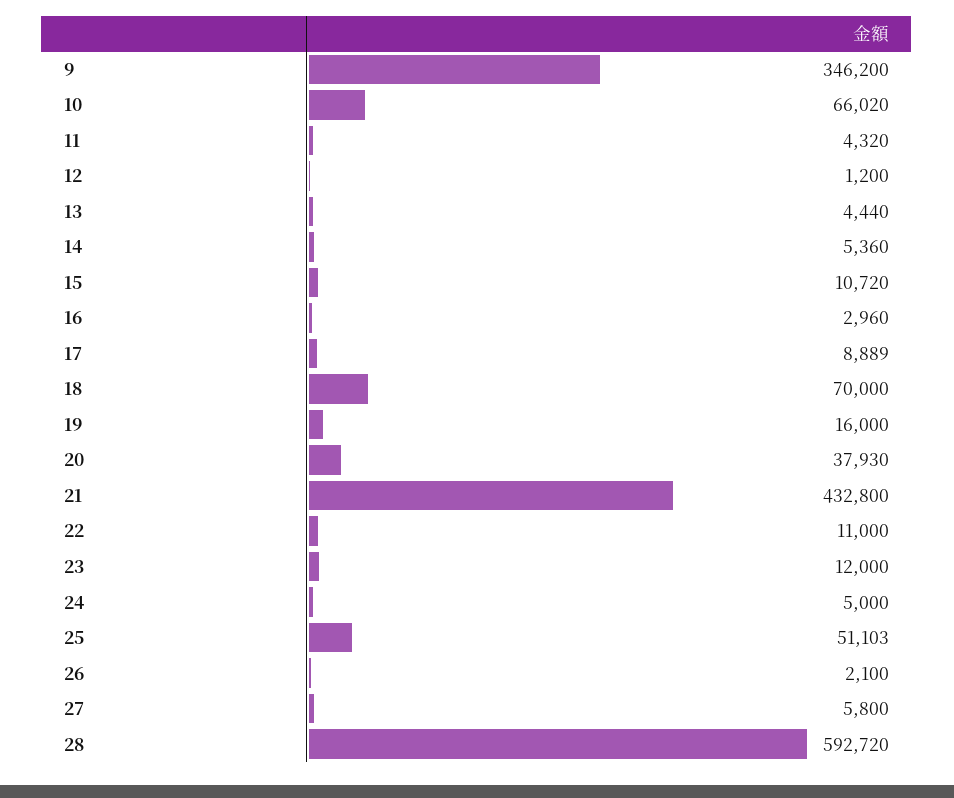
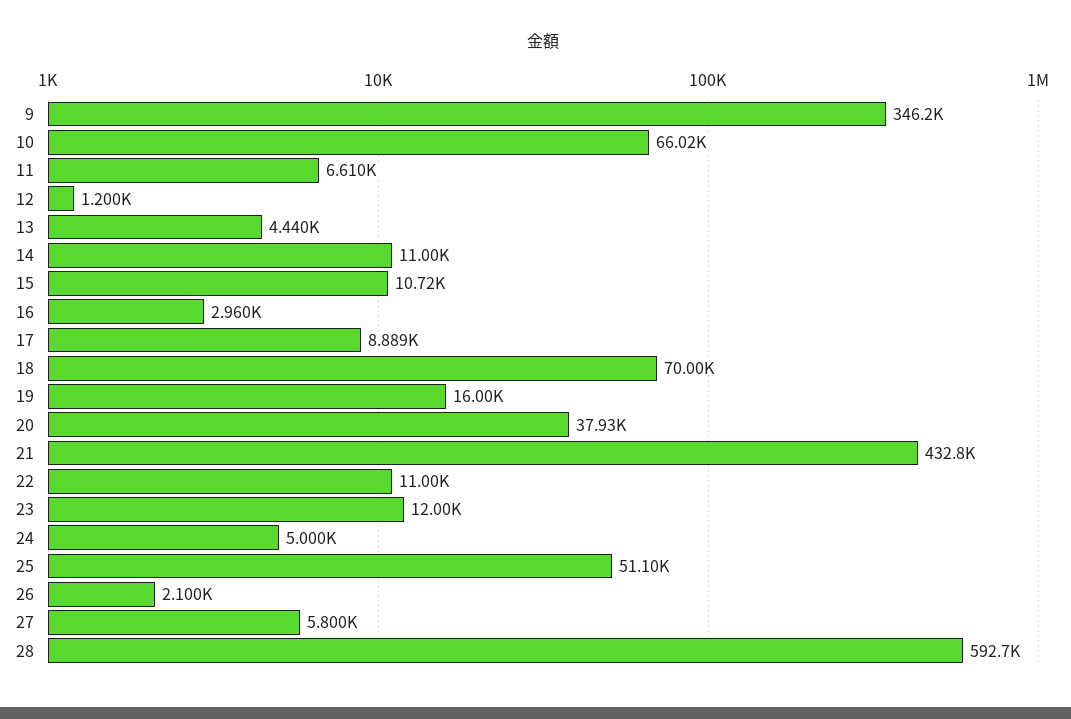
11: 4320 -> 6610
14: 5360 -> 11000

